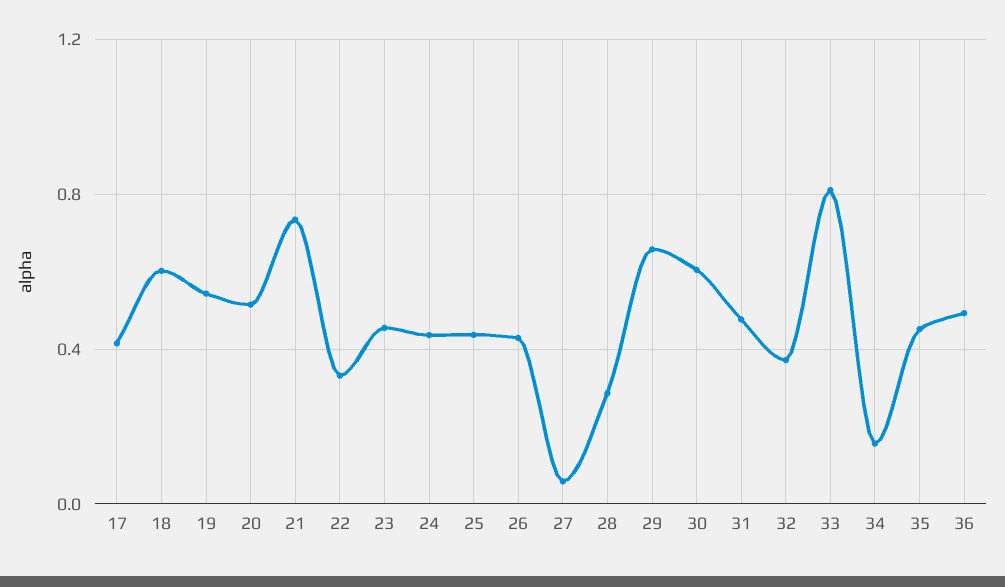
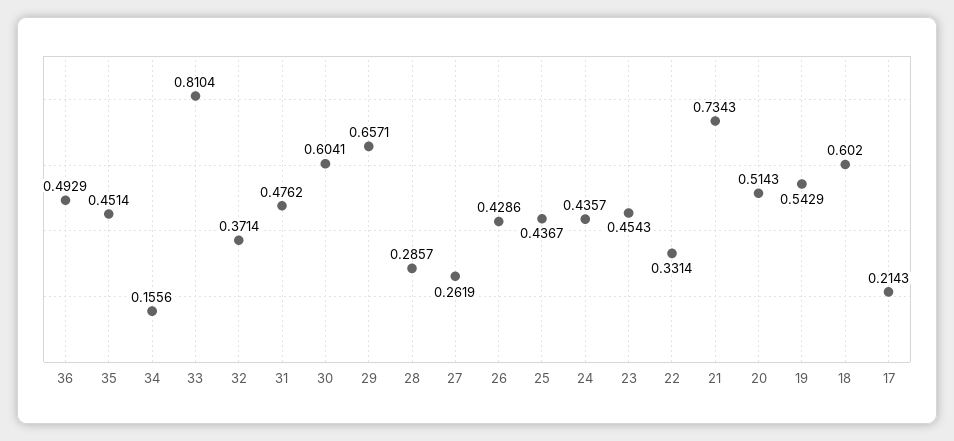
17: 0.4 -> 0.2143
27: 0.05 -> 0.2619

